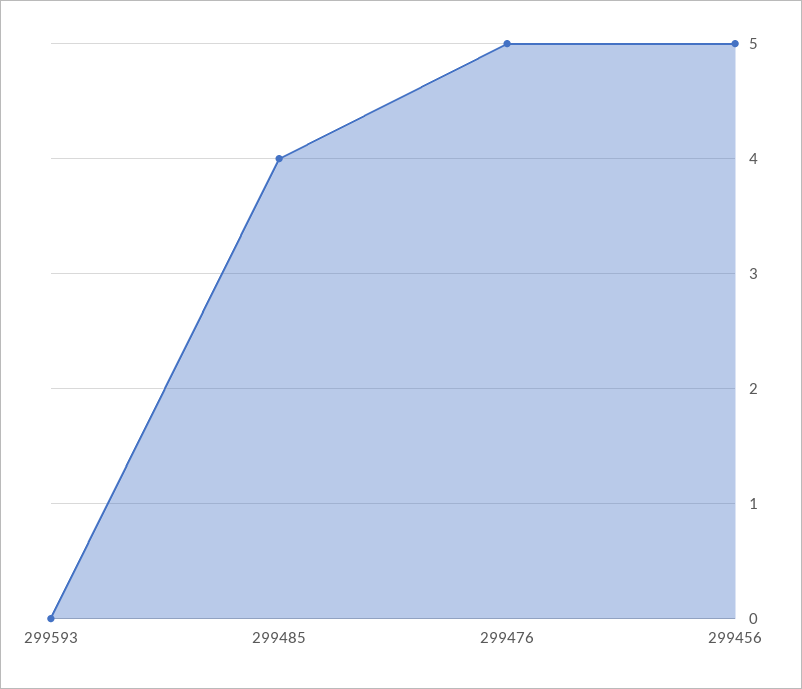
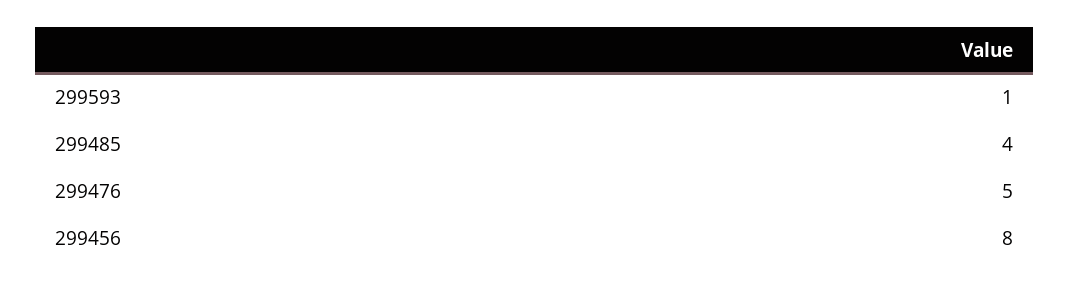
299593: 0 -> 1
299456: 5 -> 8

